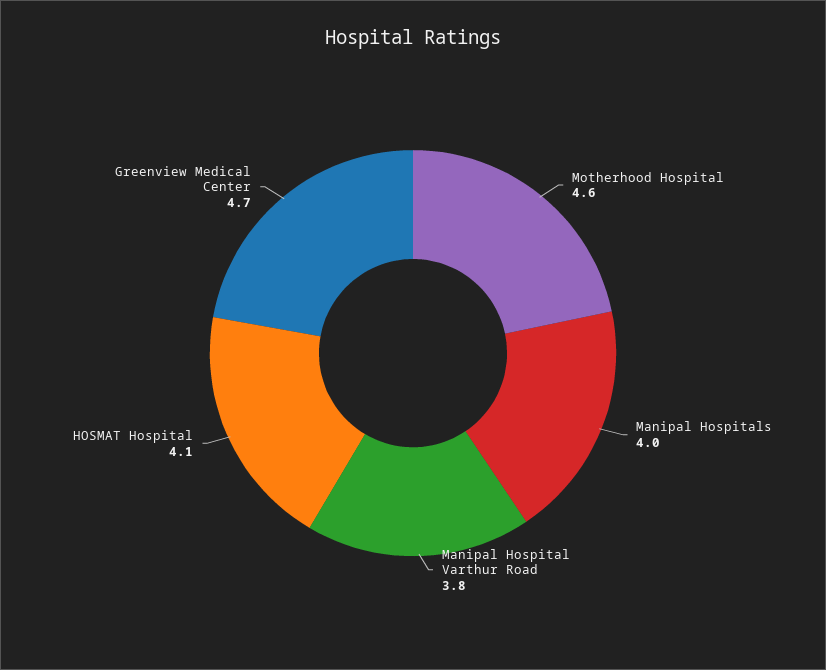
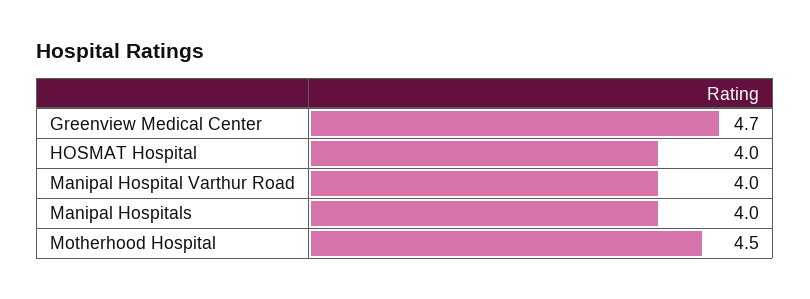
Motherhood Hospital: 4.6 -> 4.5
Manipal Hospital Varthur Road: 3.8 -> 4
HOSMAT Hospital: 4.1 -> 4

